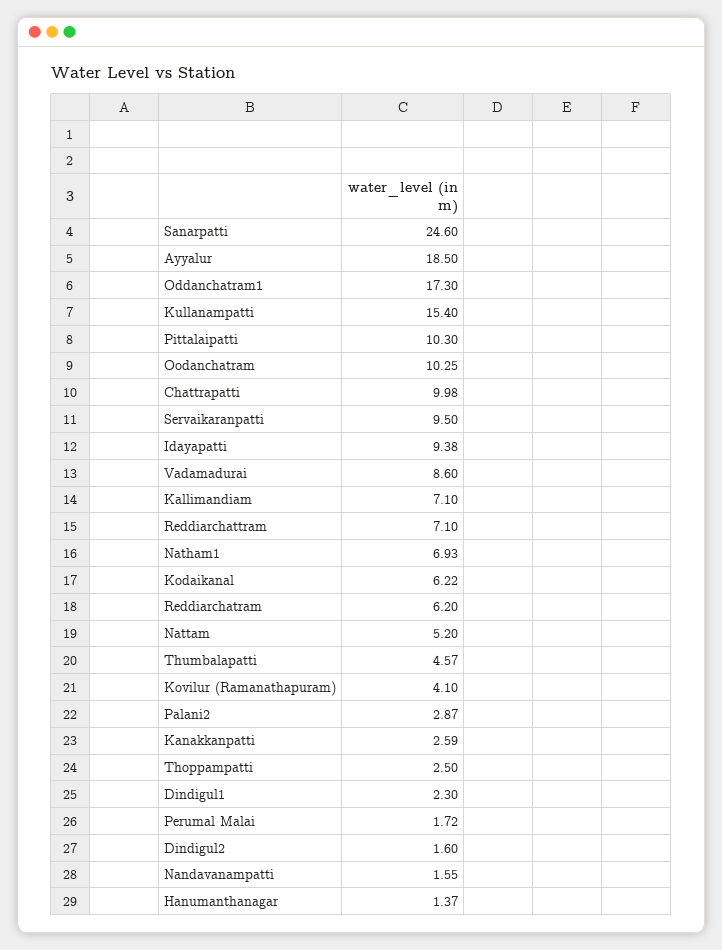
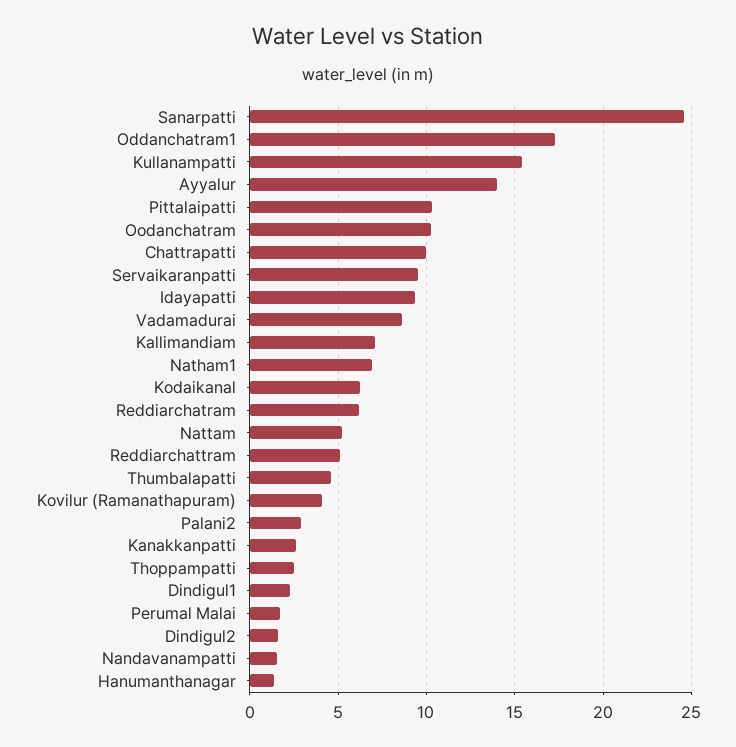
Ayyalur: 18.5 -> 14
Reddiarchattram: 7.1 -> 5

